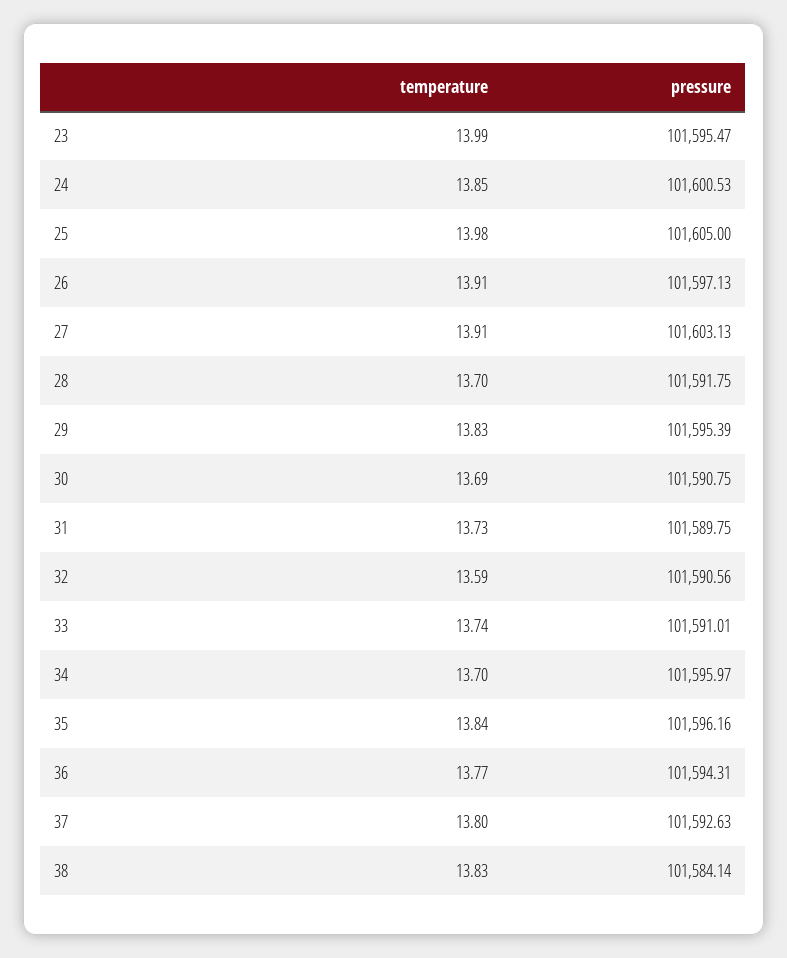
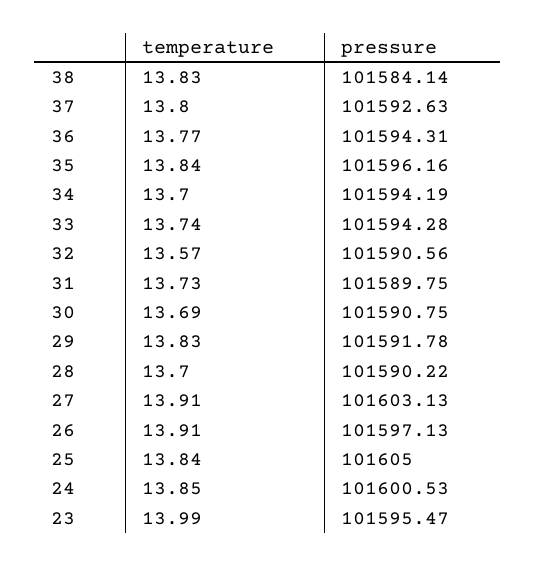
temperature, 25: 13.98 -> 13.84
pressure, 28: 101591.75 -> 101590.22
pressure, 29: 101595.39 -> 101591.78
temperature, 32: 13.59 -> 13.57
pressure, 33: 101591.01 -> 101594.28
pressure, 34: 101595.97 -> 101594.19

